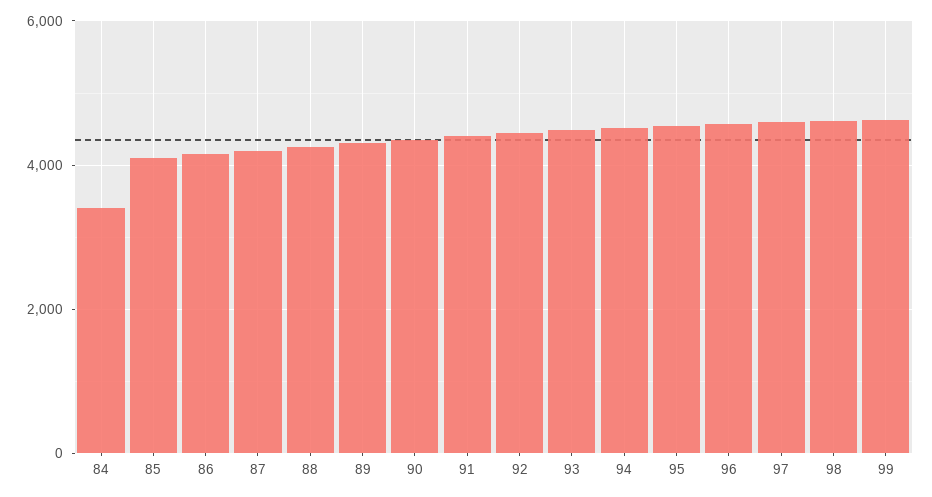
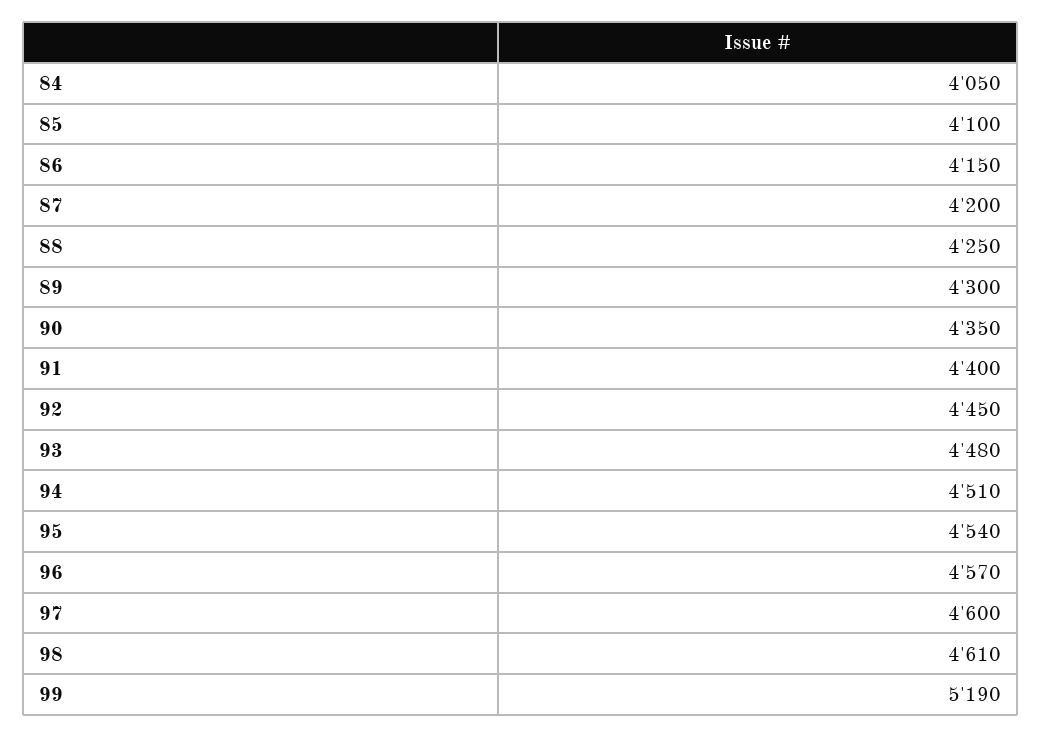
84: 3400 -> 4050
99: 4600 -> 5190

